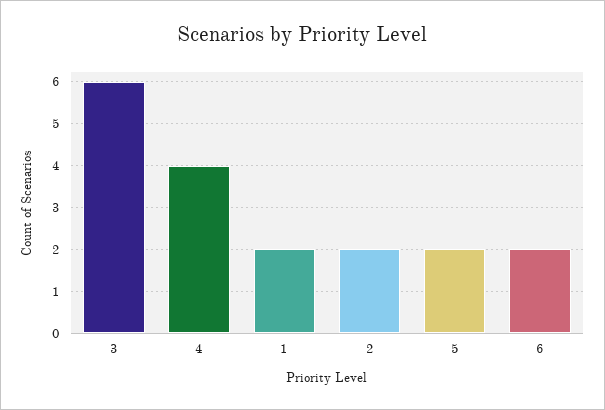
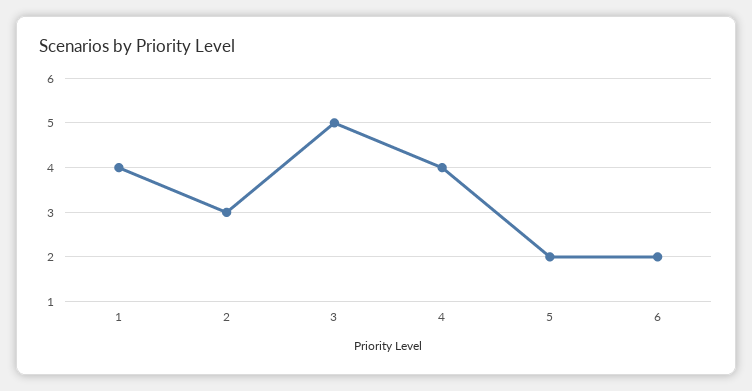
3: 6 -> 5
1: 2 -> 4
2: 2 -> 3

